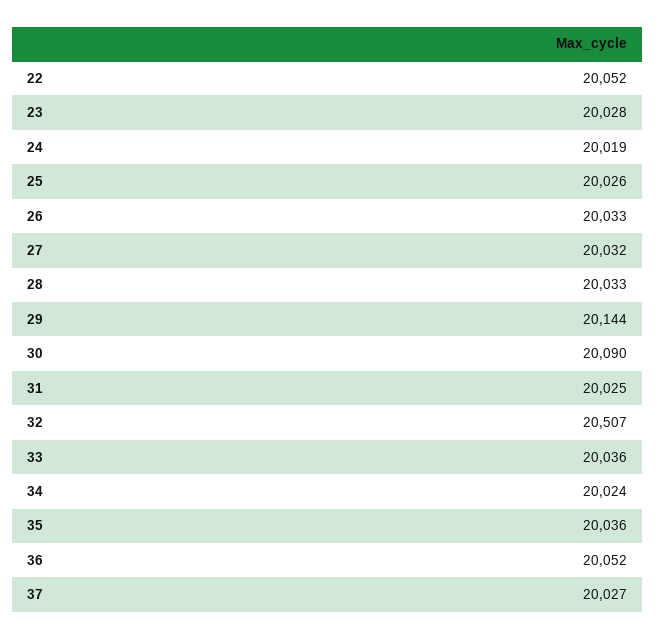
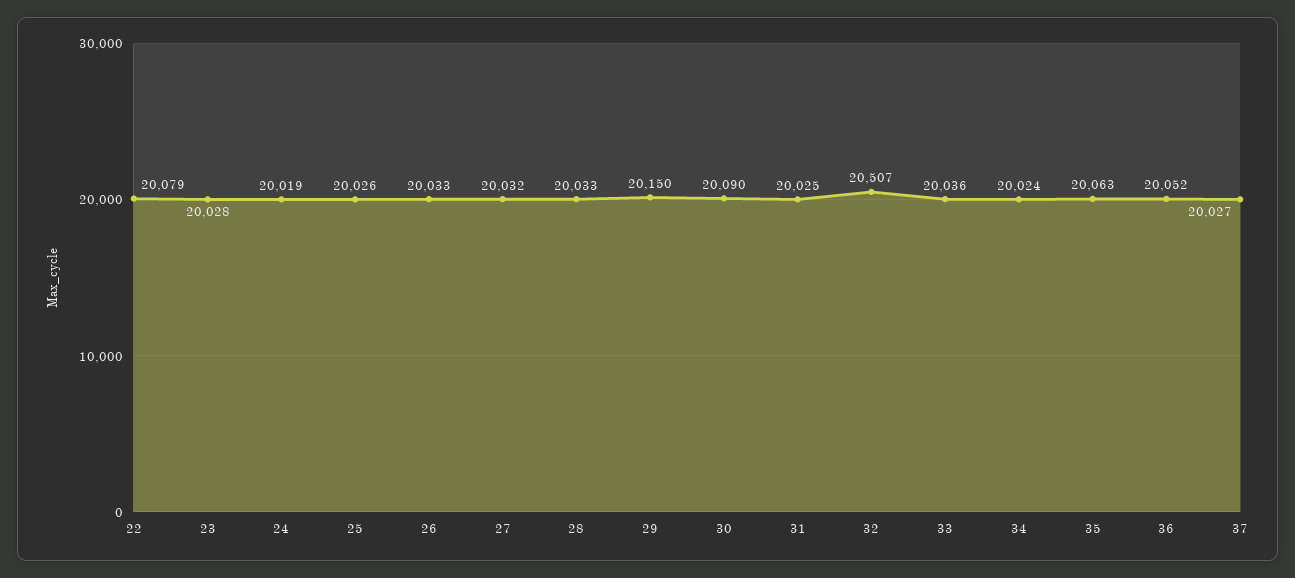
22: 20052 -> 20079
29: 20144 -> 20150
35: 20036 -> 20063

